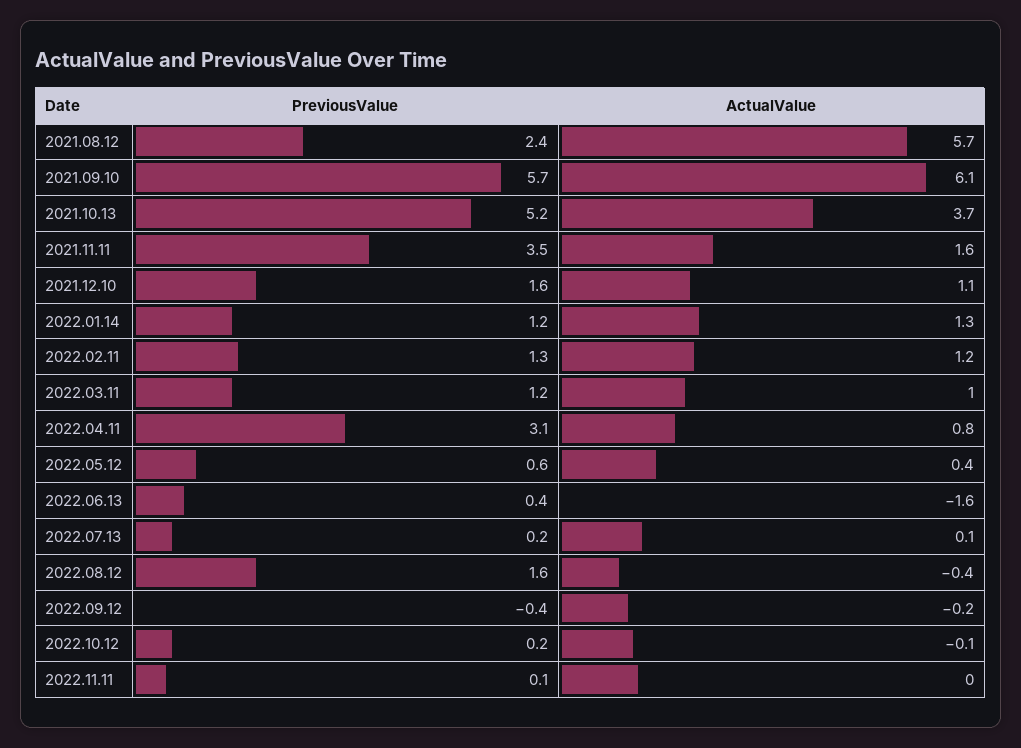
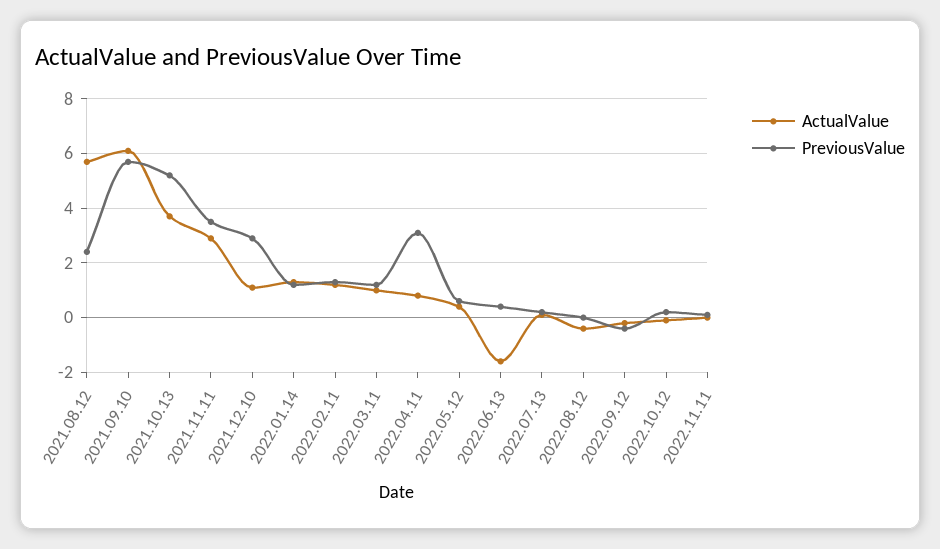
ActualValue, 2021.11.11: 1.6 -> 3
PreviousValue, 2021.12.10: 1.6 -> 3
PreviousValue, 2022.08.12: 1.6 -> 0

